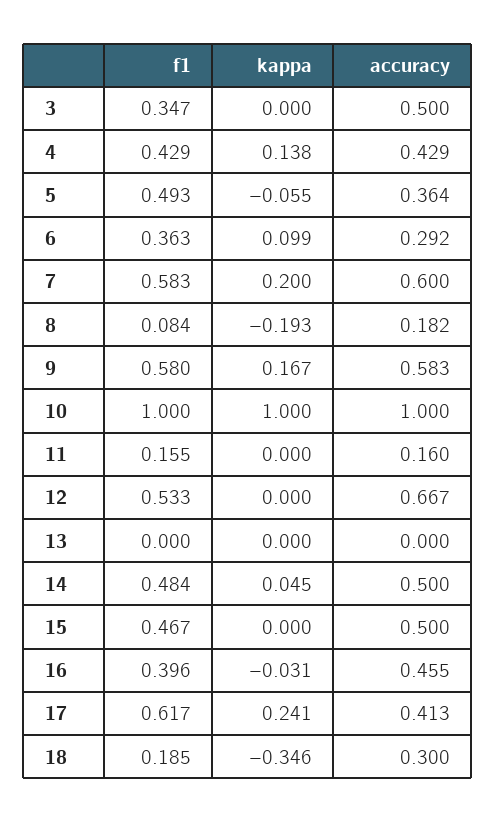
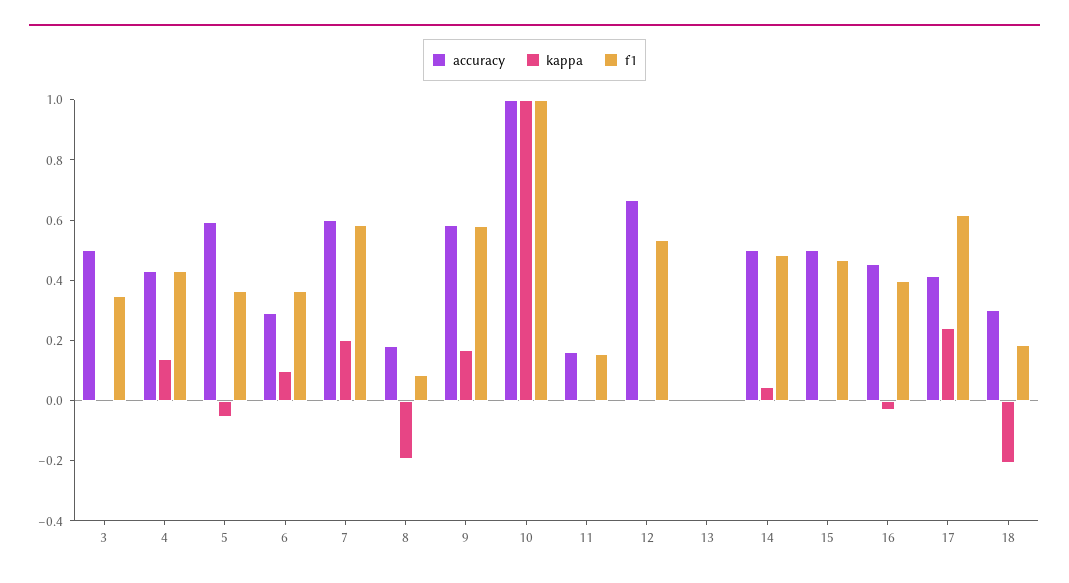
f1, 5: 0.493 -> 0.35
accuracy, 5: 0.364 -> 0.6
kappa, 18: -0.346 -> -0.2

